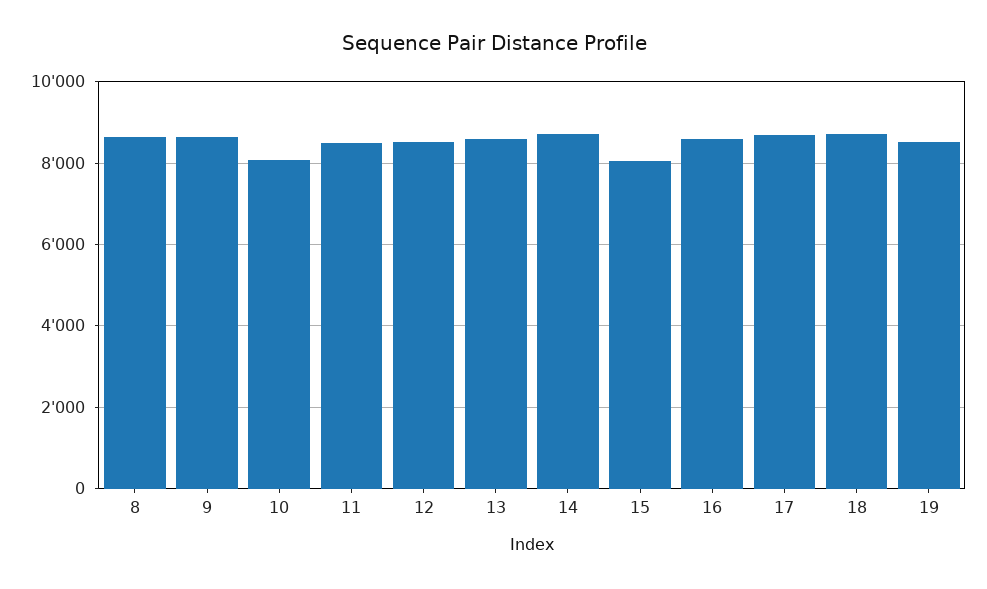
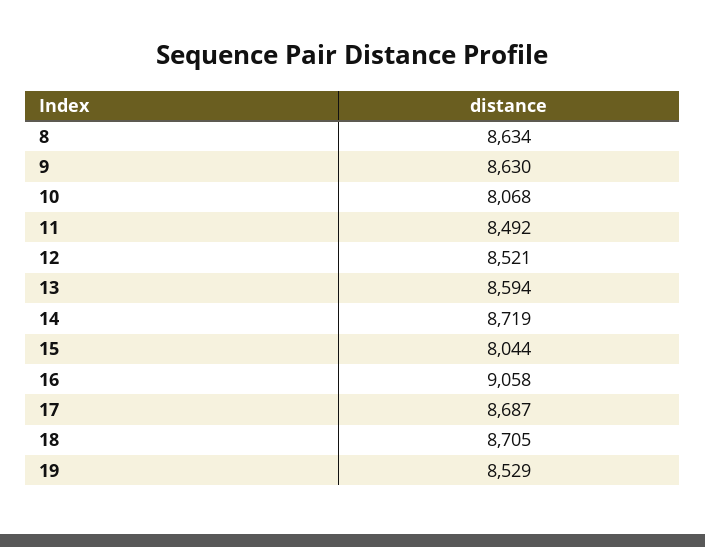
16: 8600 -> 9058

